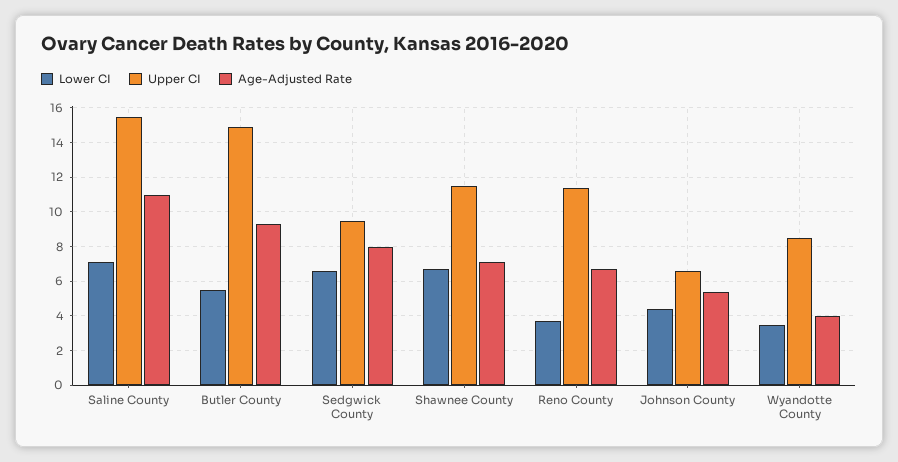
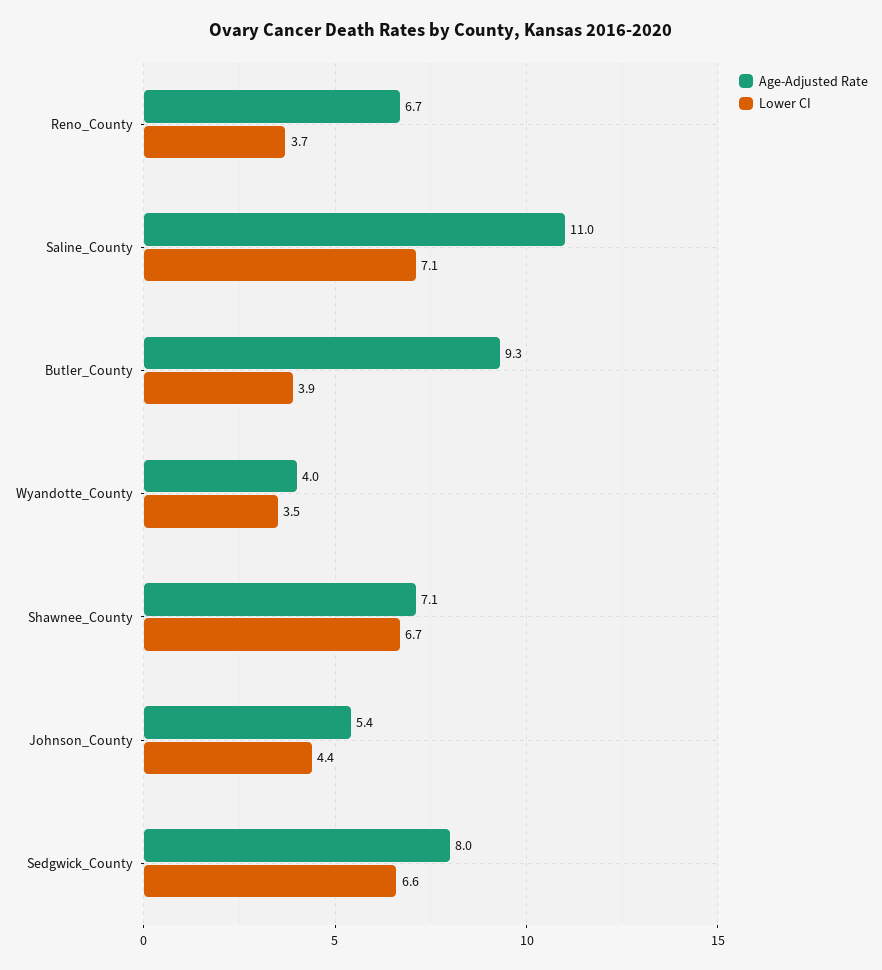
Upper CI, Saline County: 15.5 -> none
Lower CI, Butler County: 5.5 -> 3.9
Upper CI, Butler County: 15 -> none
Upper CI, Sedgwick County: 9.5 -> none
Upper CI, Shawnee County: 11.5 -> none
Upper CI, Reno County: 11.5 -> none
Upper CI, Johnson County: 6.5 -> none
Upper CI, Wyandotte County: 8.5 -> none

